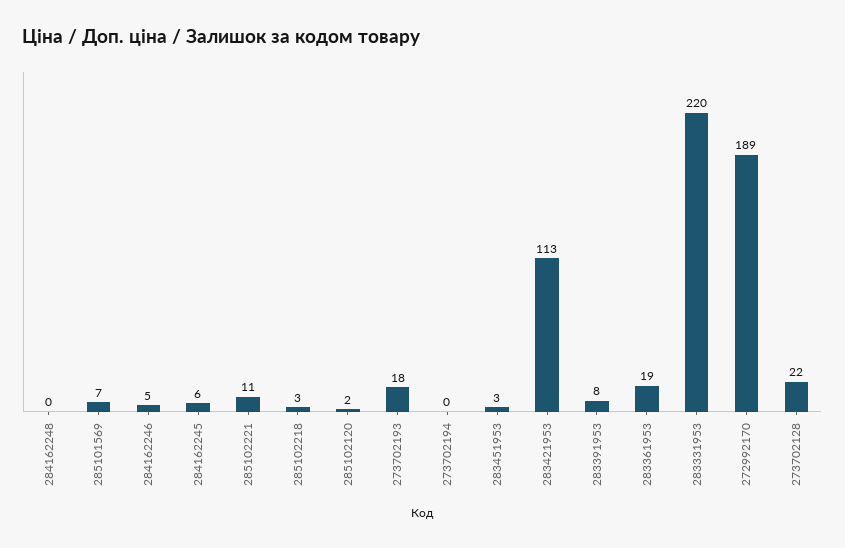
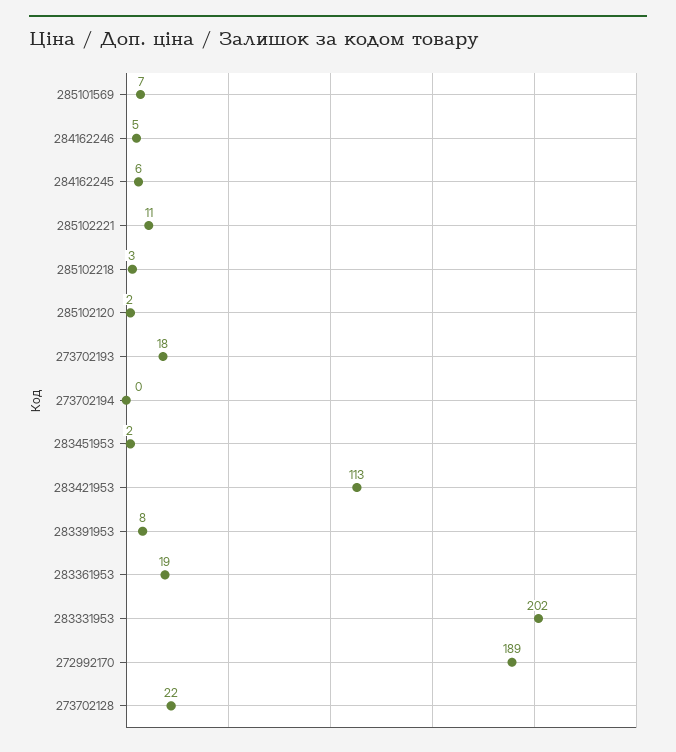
284162248: 0 -> none
283451953: 3 -> 2
283331953: 220 -> 202

